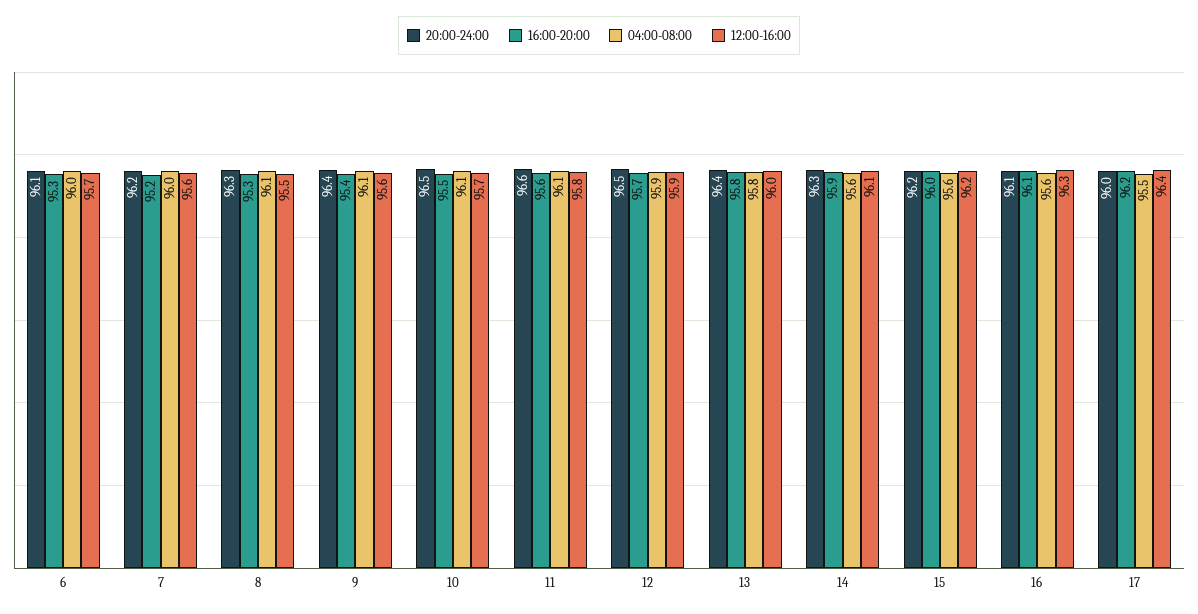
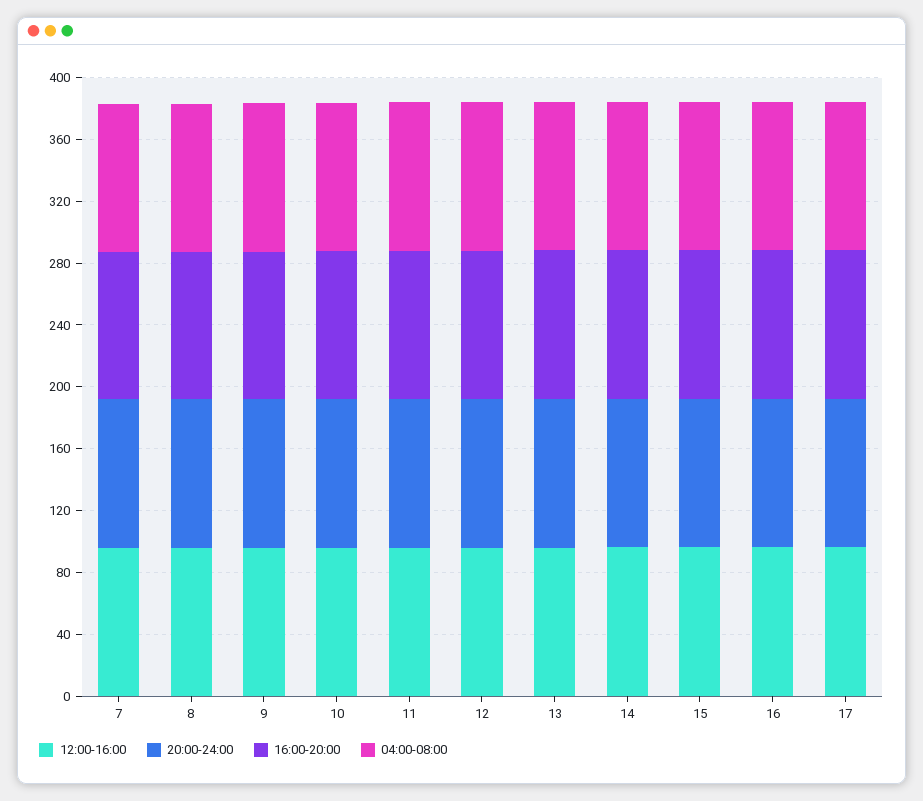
20:00-24:00, 6: 96.1 -> none
16:00-20:00, 6: 95.3 -> none
04:00-08:00, 6: 96 -> none
12:00-16:00, 6: 95.7 -> none

